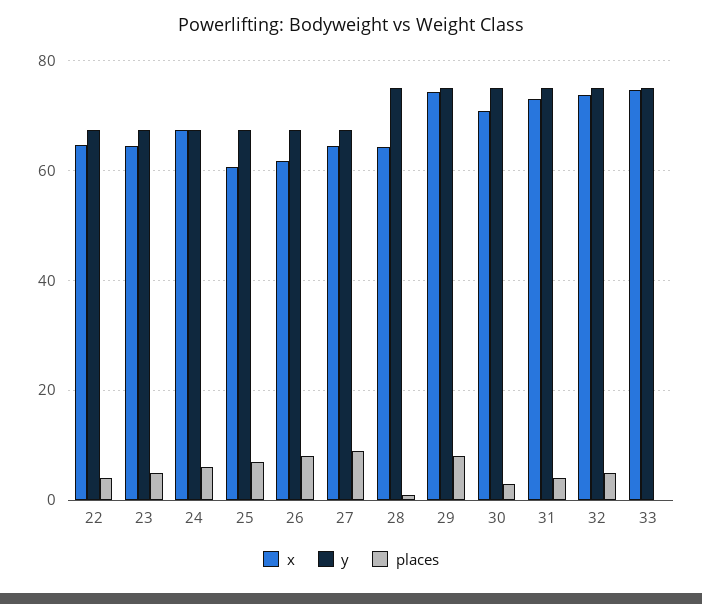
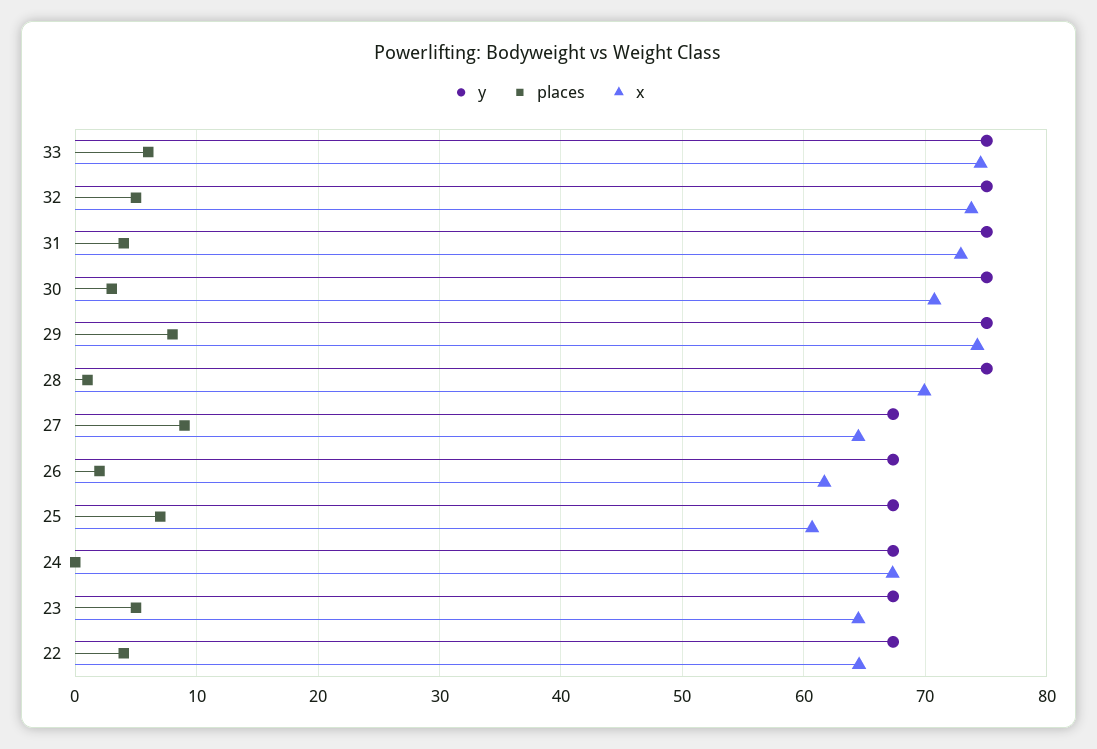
places, 24: 6 -> 0
places, 26: 8 -> 2
x, 28: 64 -> 70
places, 33: 0 -> 6

